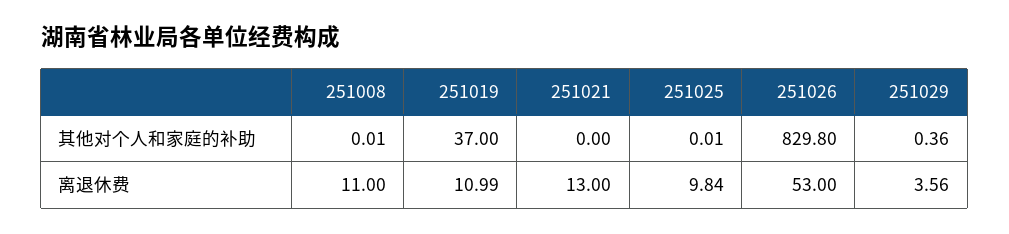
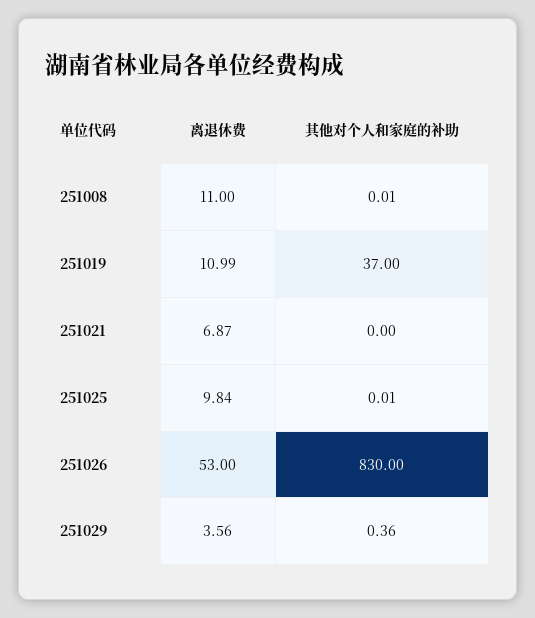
251026, 其他对个人和家庭的补助: 829.8 -> 830
251021, 离退休费: 13 -> 6.87

